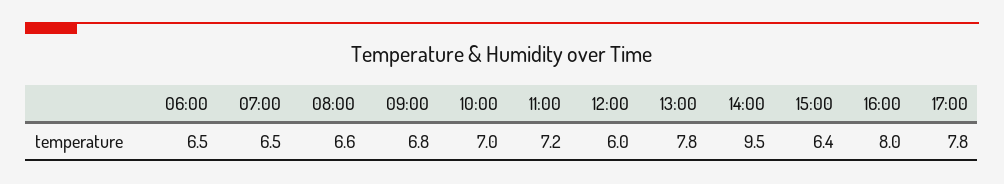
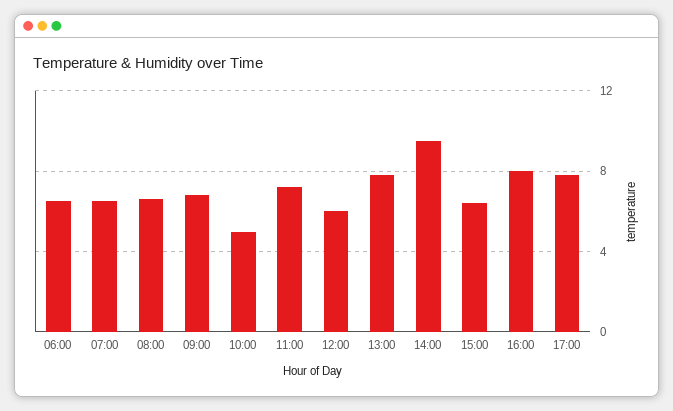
10:00: 7 -> 5

